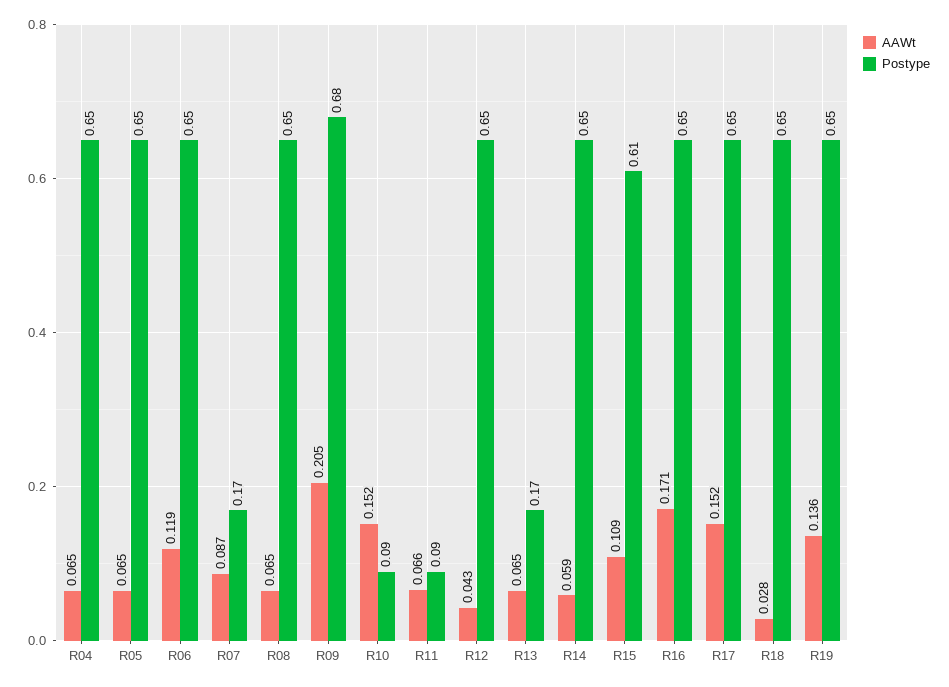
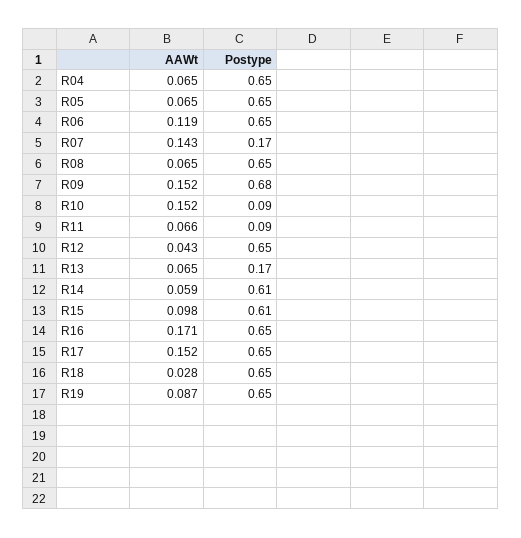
AAWt, R07: 0.087 -> 0.143
AAWt, R09: 0.205 -> 0.152
Postype, R14: 0.65 -> 0.61
AAWt, R15: 0.109 -> 0.098
AAWt, R19: 0.136 -> 0.087

